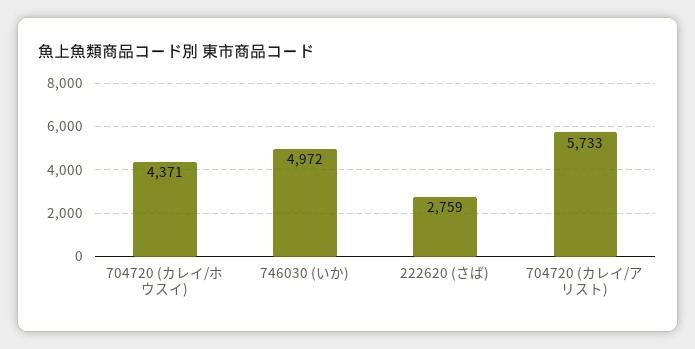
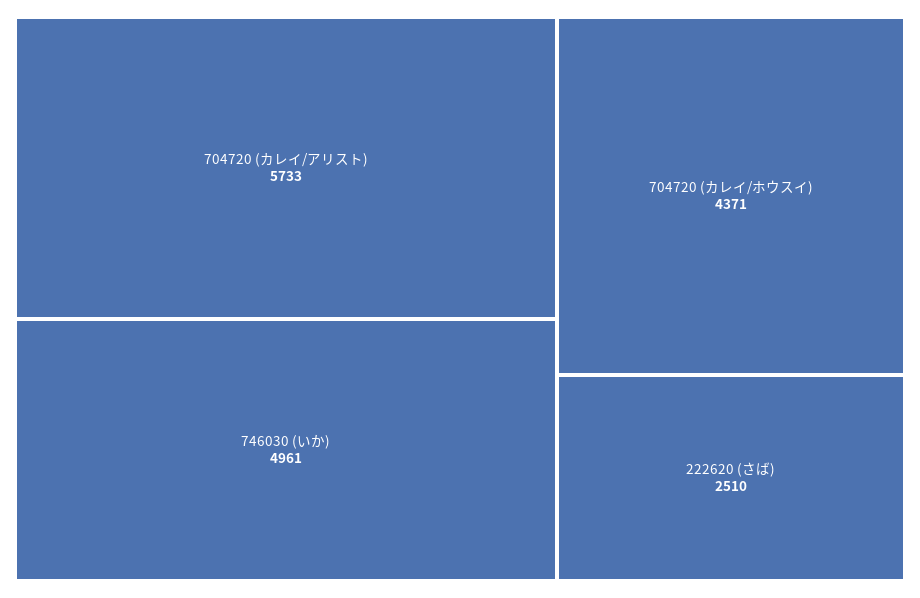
746030 (いか): 4972 -> 4961
222620 (さば): 2759 -> 2510

